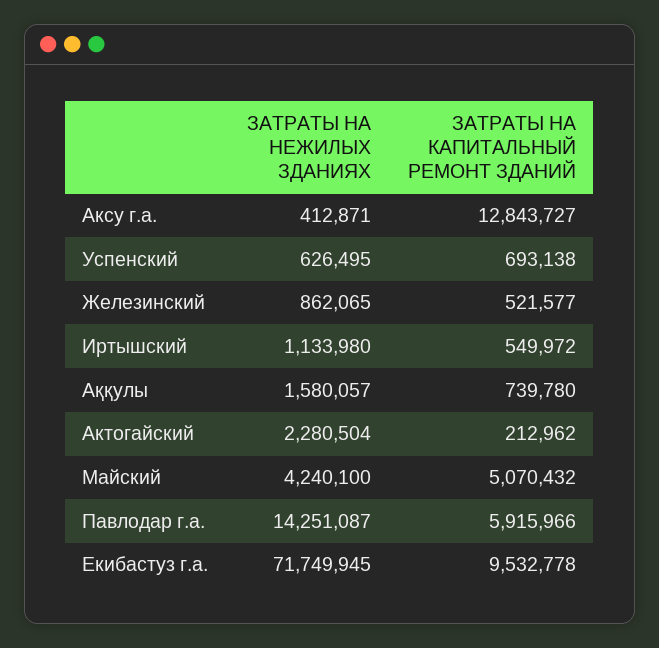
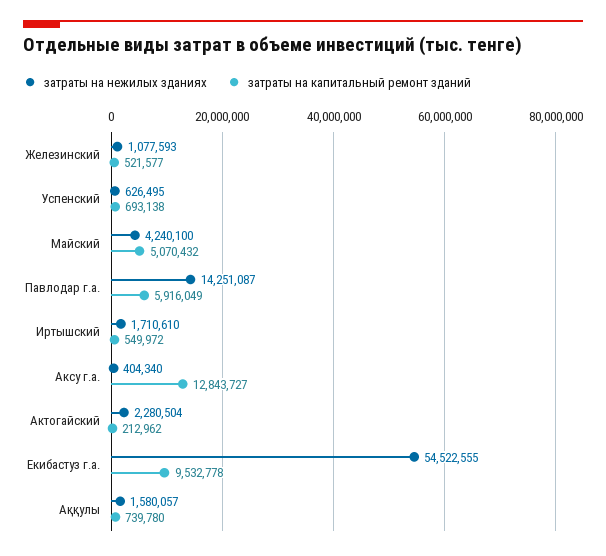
ЗАТРАТЫ НА НЕЖИЛЫХ ЗДАНИЯХ, Аксу г.а.: 412871 -> 404340
ЗАТРАТЫ НА НЕЖИЛЫХ ЗДАНИЯХ, Железинский: 862065 -> 1077593
ЗАТРАТЫ НА НЕЖИЛЫХ ЗДАНИЯХ, Иртышский: 1133980 -> 1710610
ЗАТРАТЫ НА КАПИТАЛЬНЫЙ РЕМОНТ ЗДАНИЙ, Павлодар г.а.: 5915966 -> 5916049
ЗАТРАТЫ НА НЕЖИЛЫХ ЗДАНИЯХ, Екибастуз г.а.: 71749945 -> 54522555

